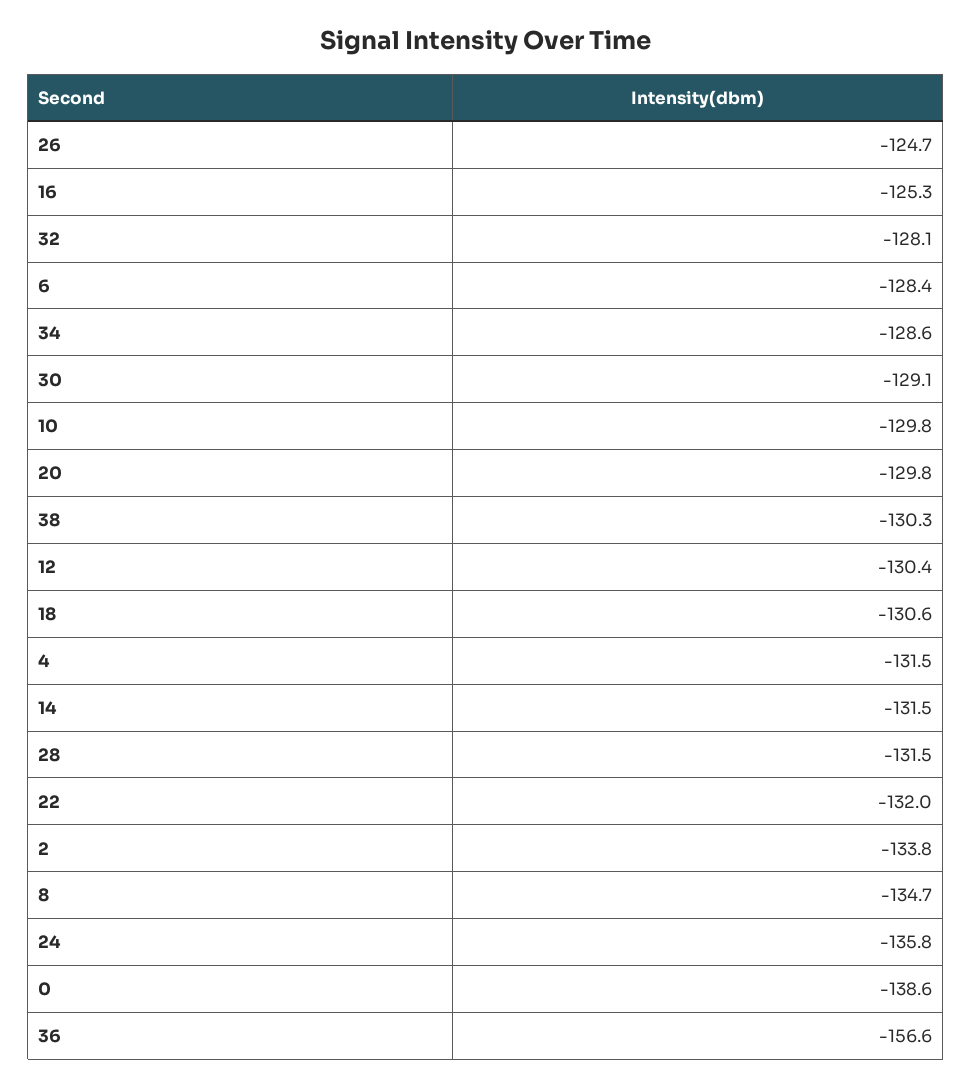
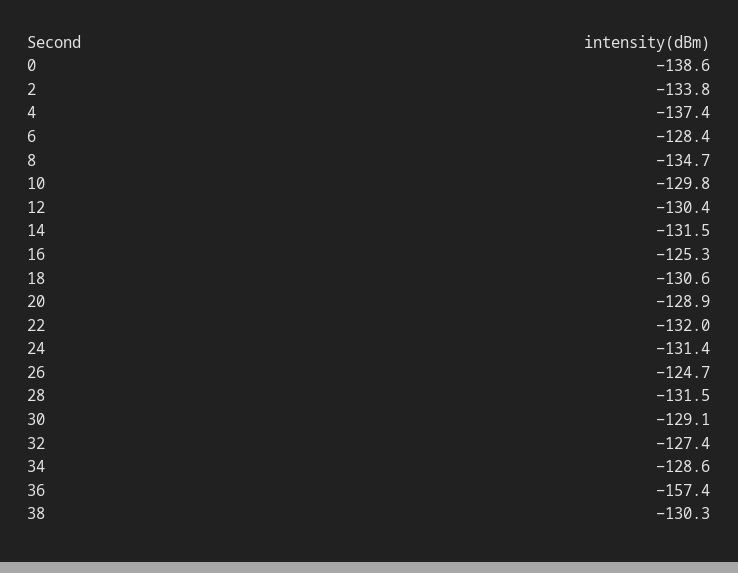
32: -128.1 -> -127.4
20: -129.8 -> -128.9
4: -131.5 -> -137.4
24: -135.8 -> -131.4
36: -156.6 -> -157.4

